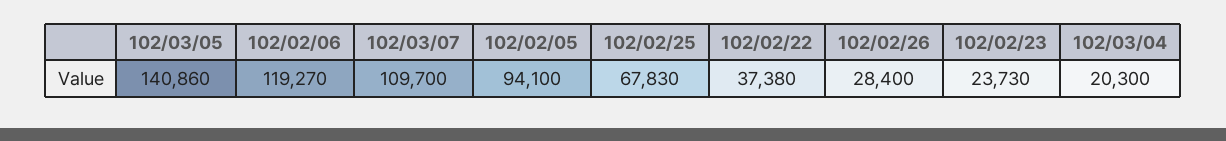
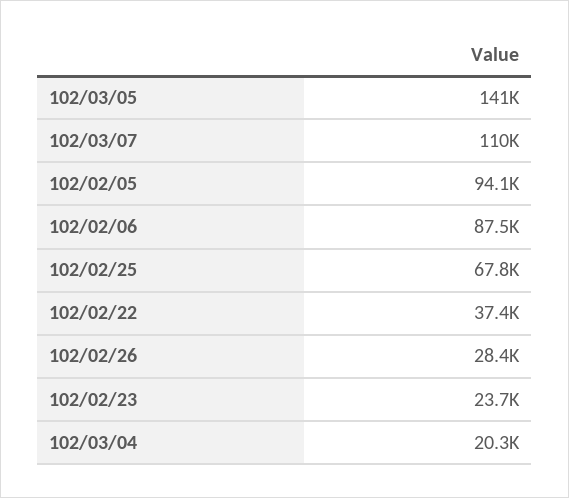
102/02/06: 119270 -> 87500

